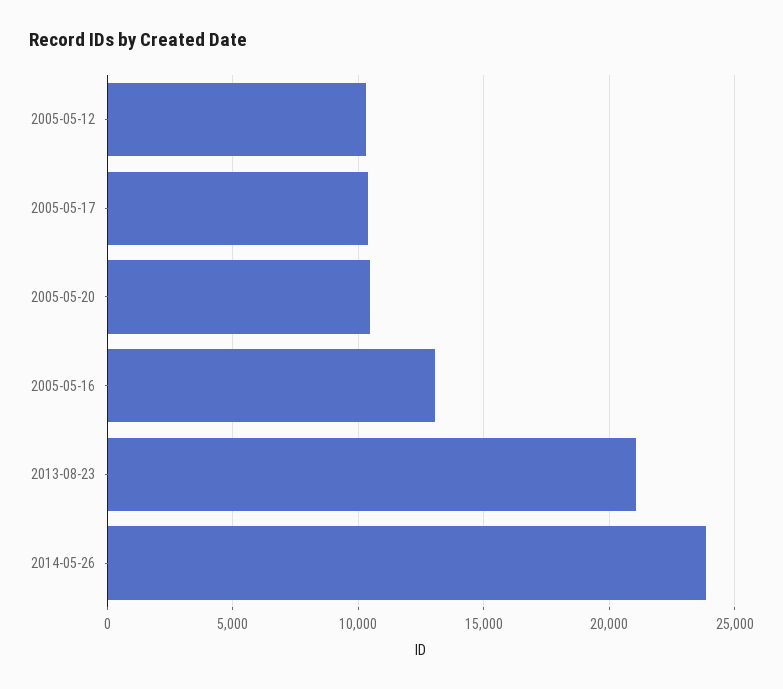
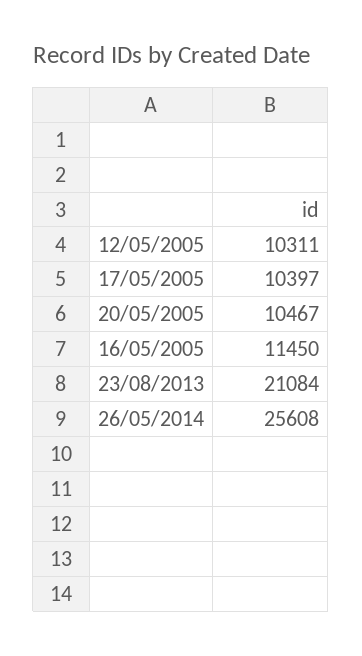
2005-05-16: 13000 -> 11450
2014-05-26: 24000 -> 25608

